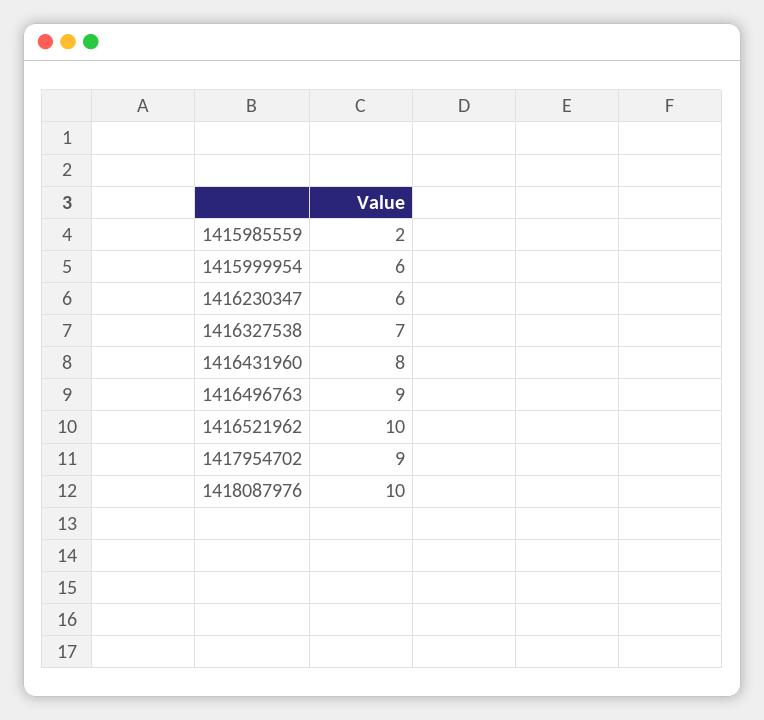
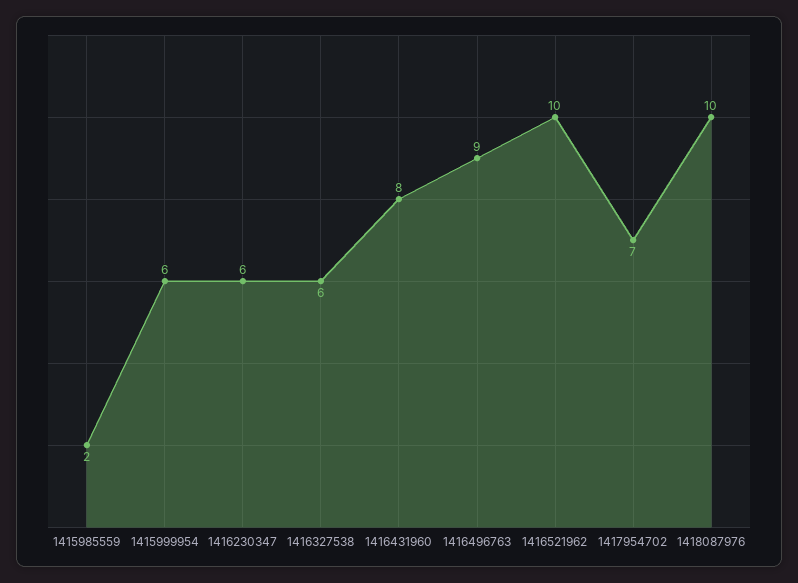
1416327538: 7 -> 6
1417954702: 9 -> 7

